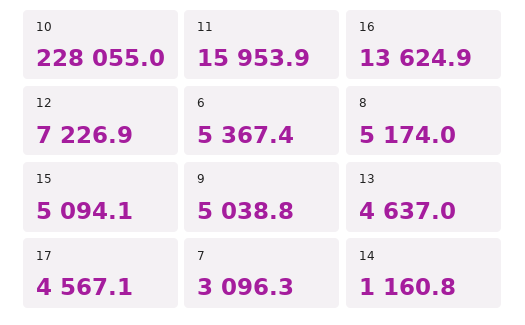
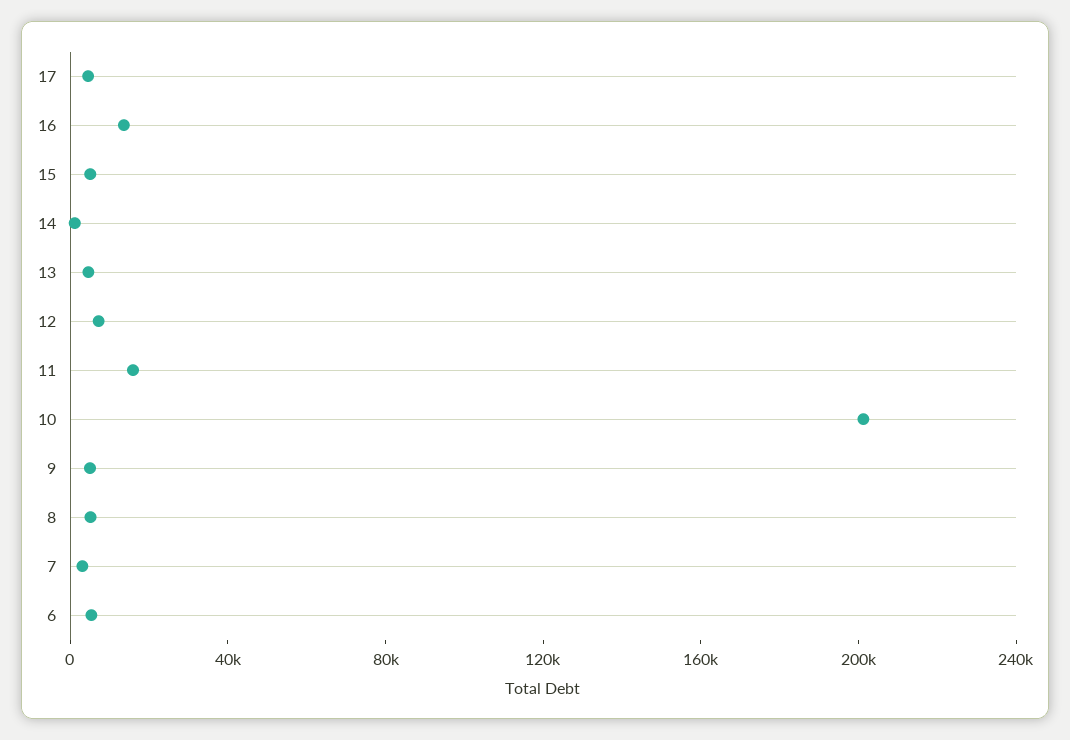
10: 228055 -> 200000

